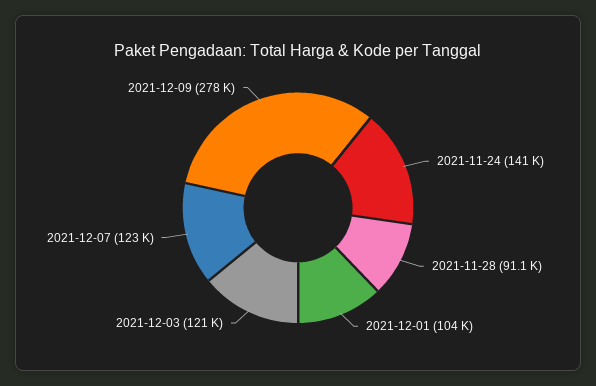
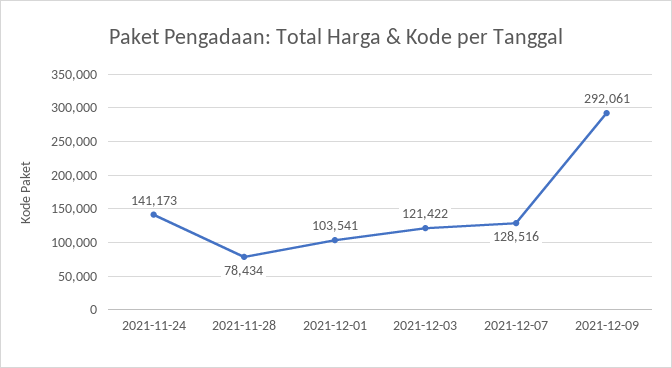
2021-11-28: 91100 -> 78434
2021-12-07: 123000 -> 128516
2021-12-09: 278000 -> 292061

